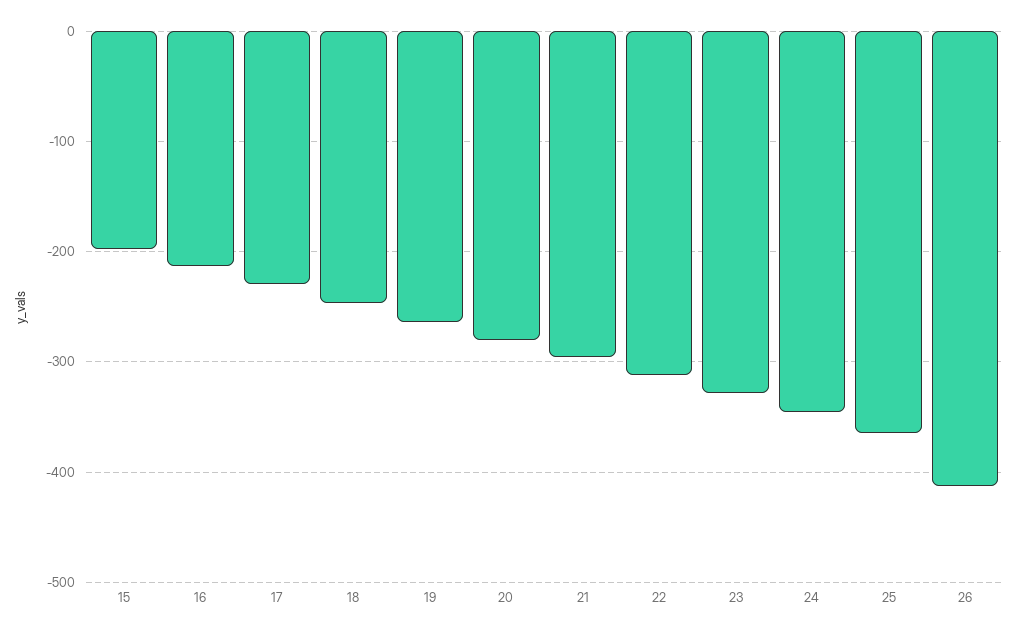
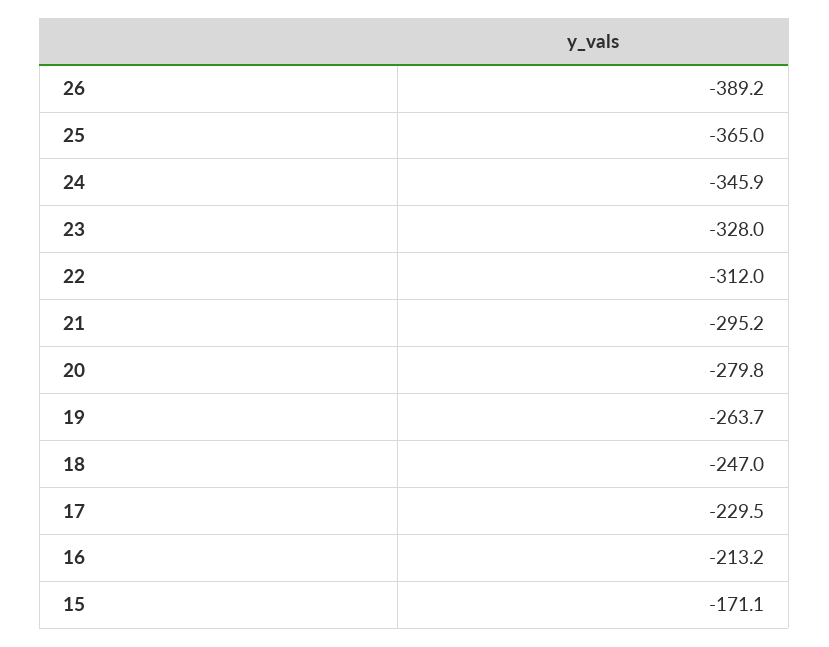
15: -200 -> -171.1
26: -410 -> -389.2

